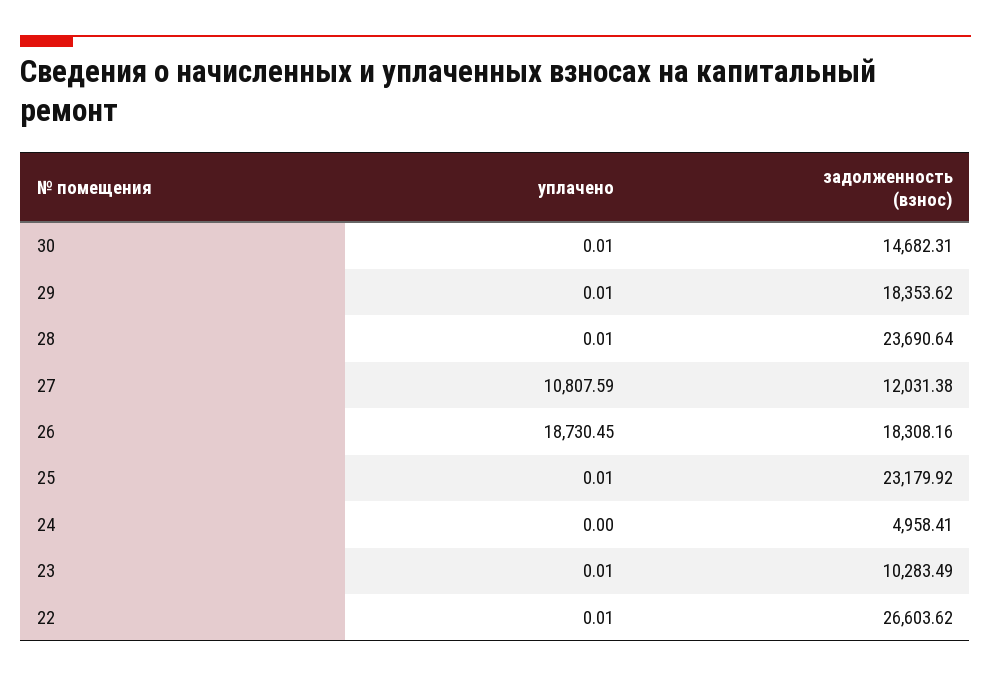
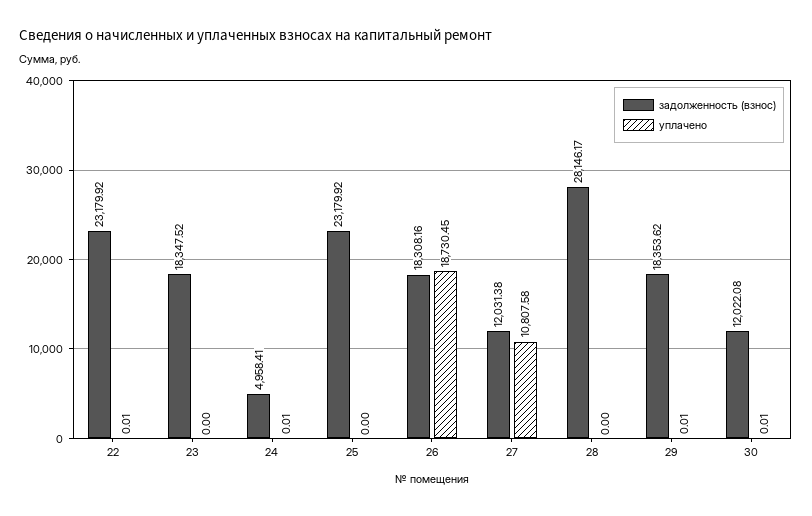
задолженность (взнос), 30: 14682.31 -> 12022.08
уплачено, 28: 0.01 -> 0
задолженность (взнос), 28: 23690.64 -> 28146.17
уплачено, 27: 10807.59 -> 10807.58
уплачено, 25: 0.01 -> 0
уплачено, 24: 0 -> 0.01
уплачено, 23: 0.01 -> 0
задолженность (взнос), 23: 10283.49 -> 18347.52
задолженность (взнос), 22: 26603.62 -> 23179.92

